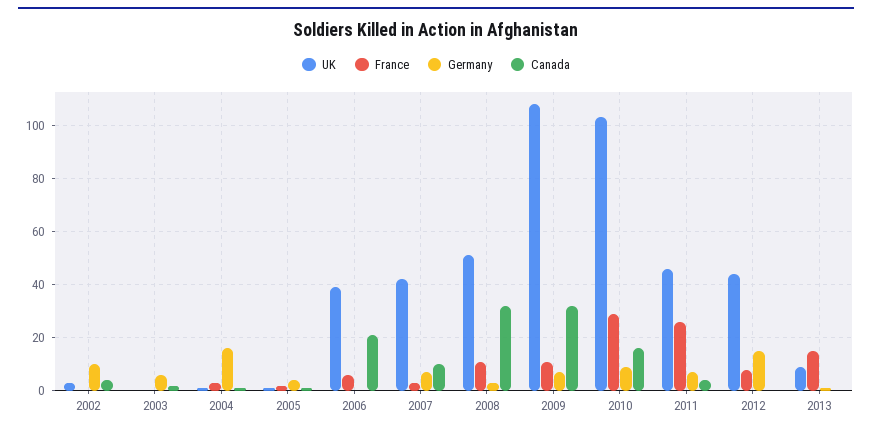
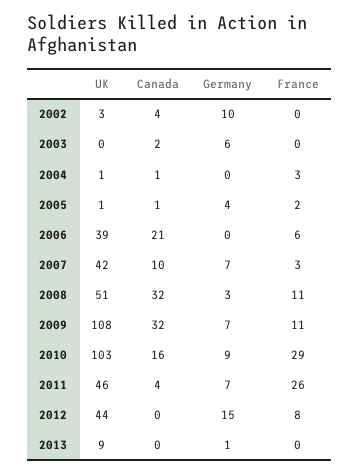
Germany, 2004: 15 -> 0
France, 2013: 15 -> 0

